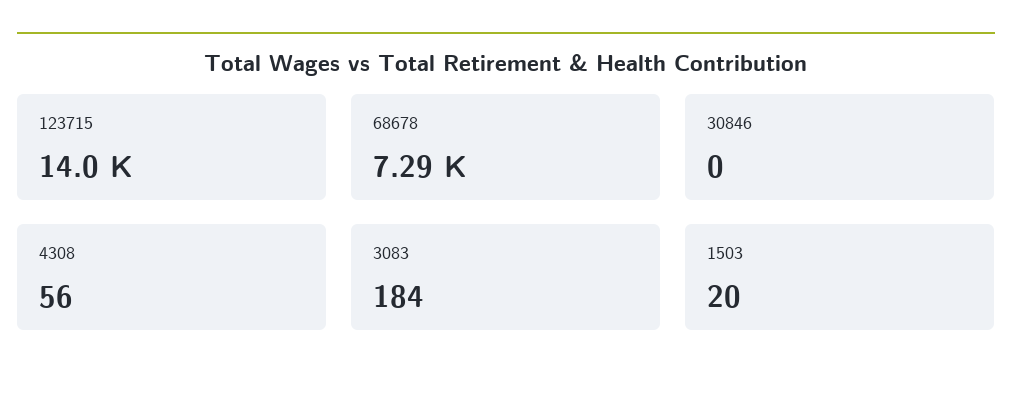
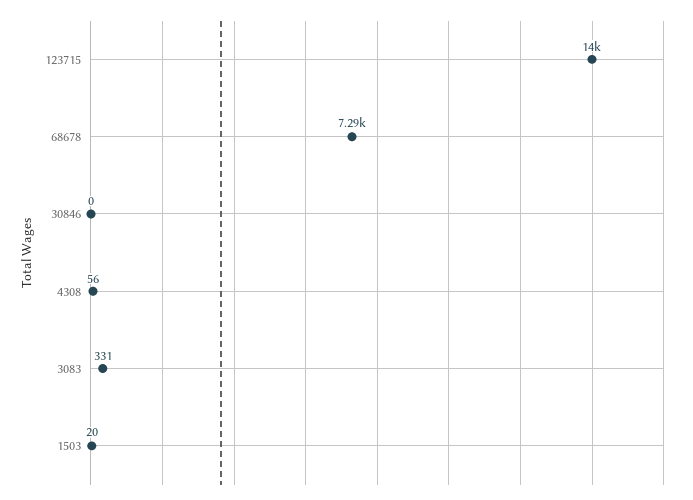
3083: 184 -> 331

